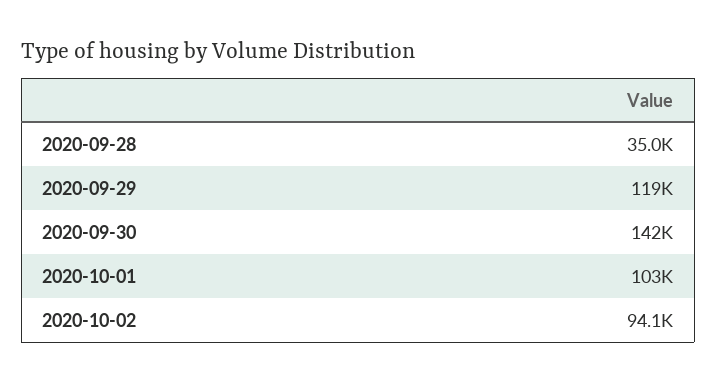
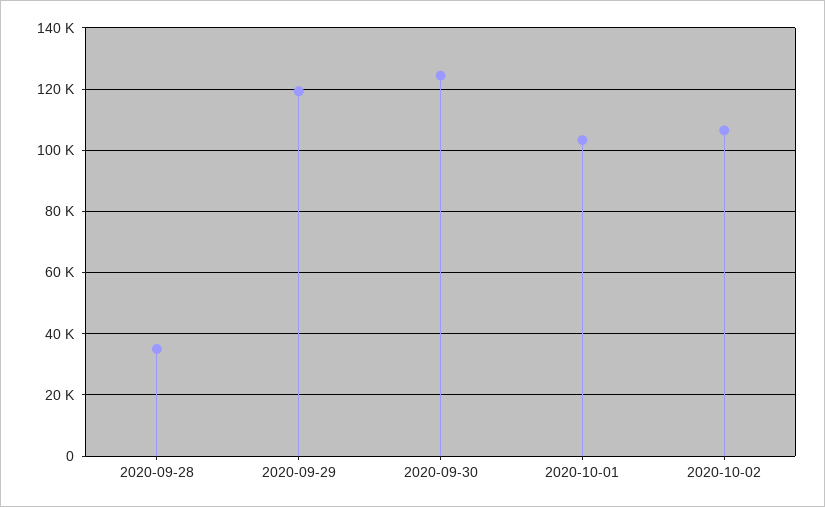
2020-09-30: 142000 -> 124000
2020-10-02: 94100 -> 106000

